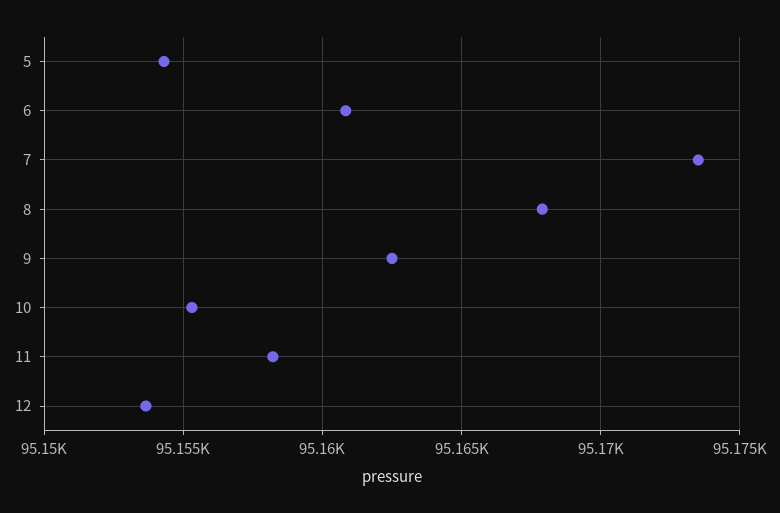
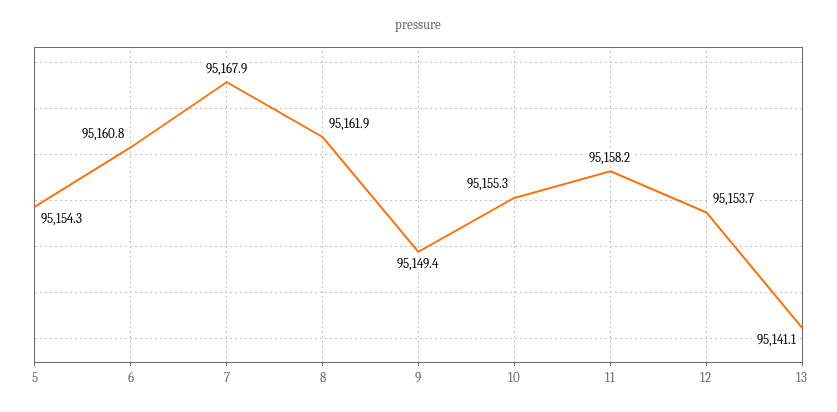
7: 95173.5 -> 95167.9
8: 95168 -> 95161.9
9: 95162.5 -> 95149.4
13: none -> 95141.1

